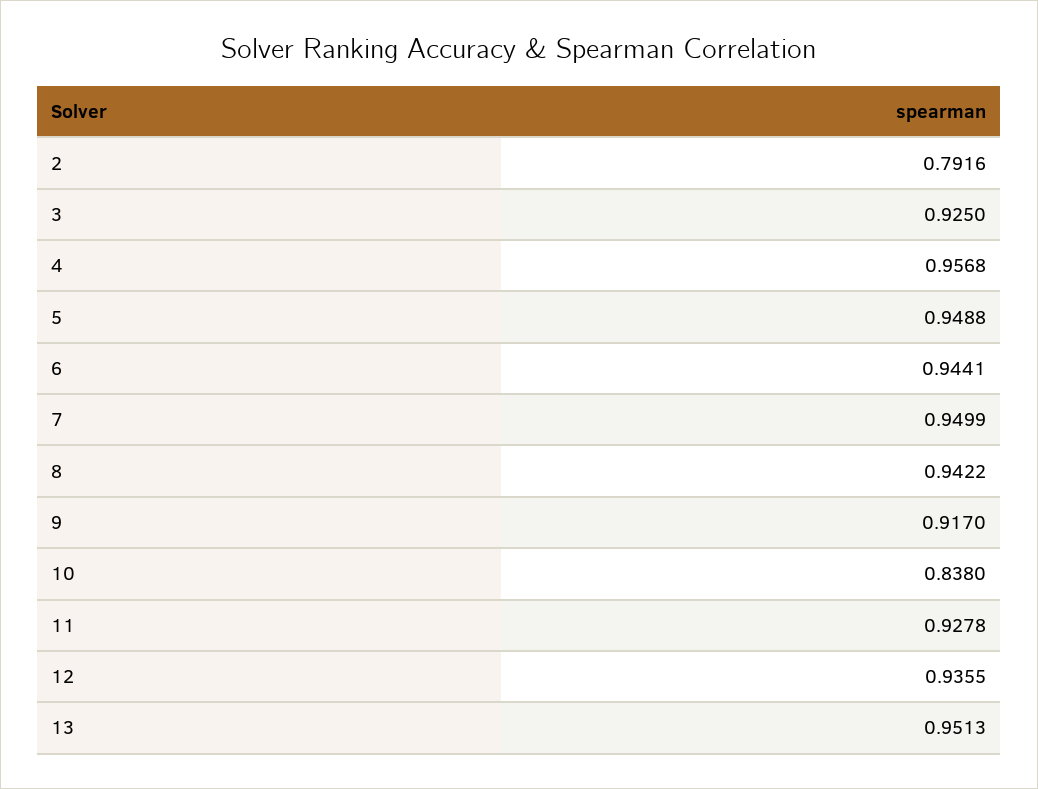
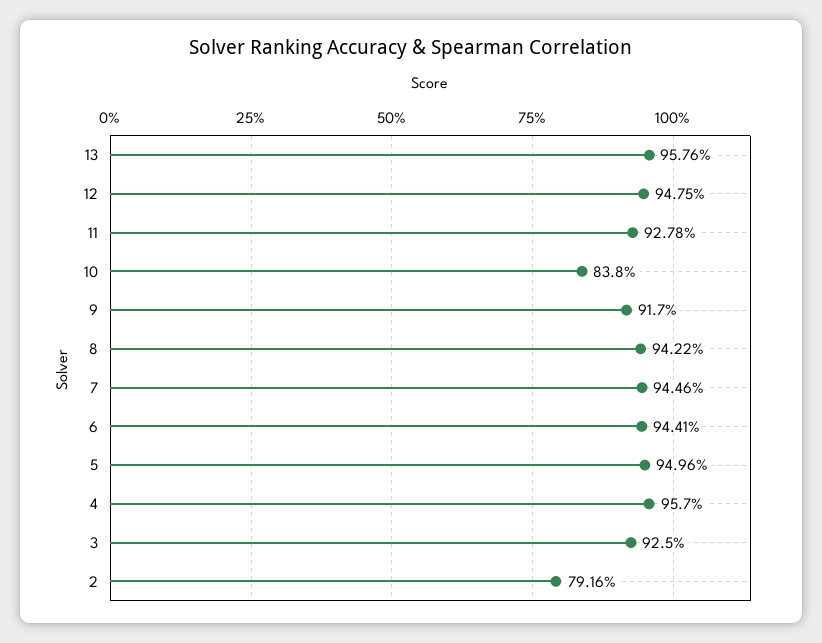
4: 0.9568 -> 0.957
5: 0.9488 -> 0.9496
7: 0.9499 -> 0.9446
12: 0.9355 -> 0.9475
13: 0.9513 -> 0.9576

